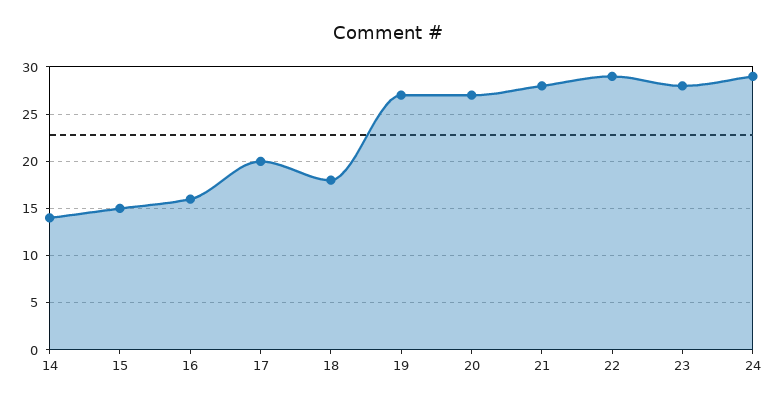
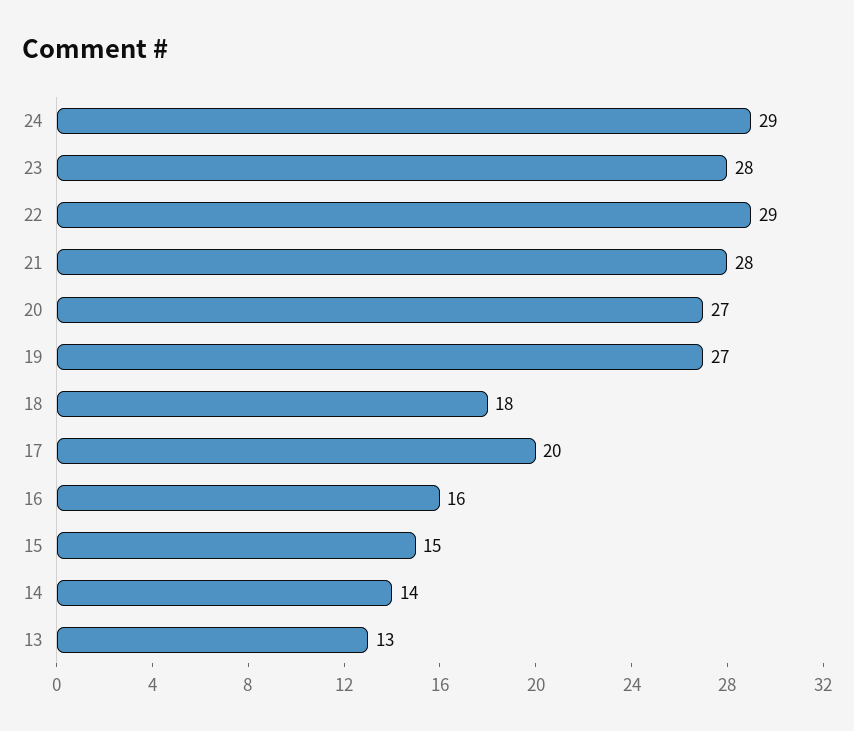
13: none -> 13

